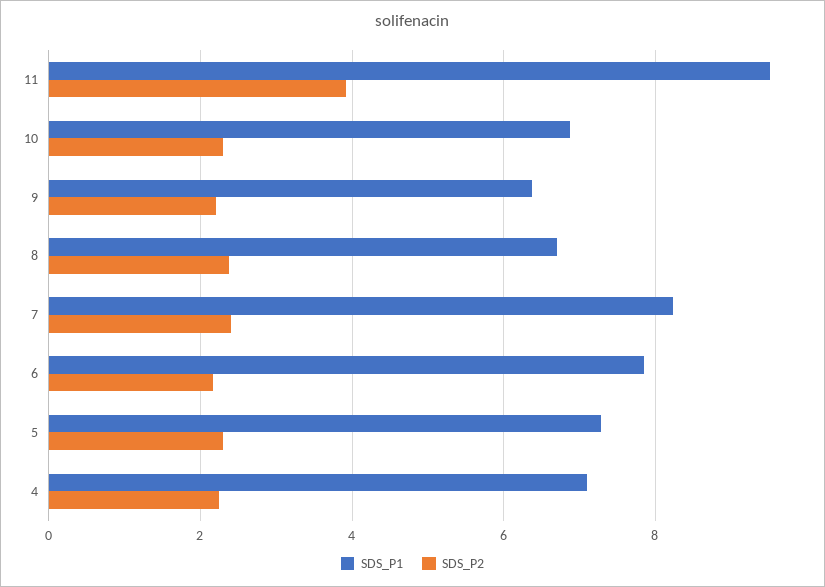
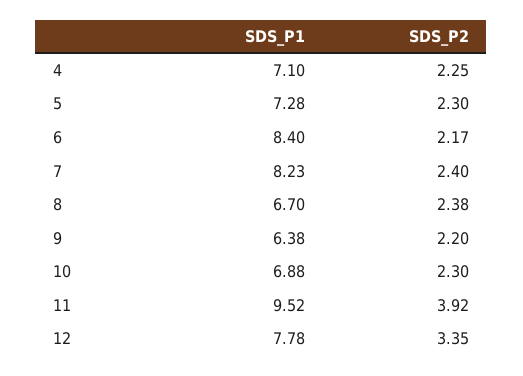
SDS_P1, 6: 7.8 -> 8.4
SDS_P1, 12: none -> 7.78
SDS_P2, 12: none -> 3.35

